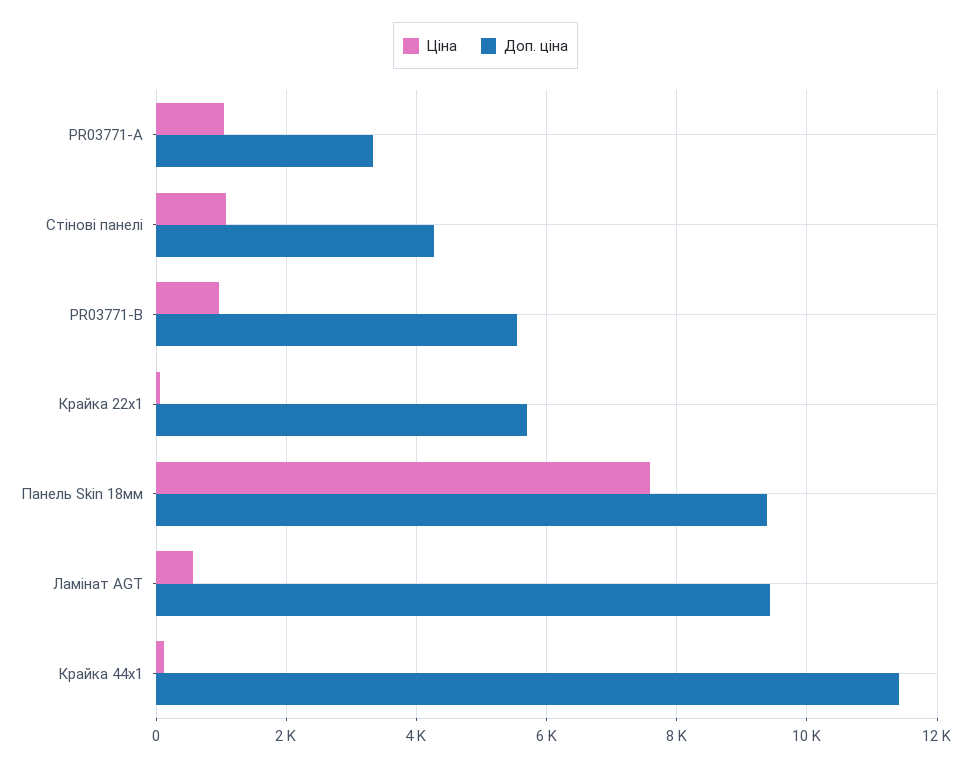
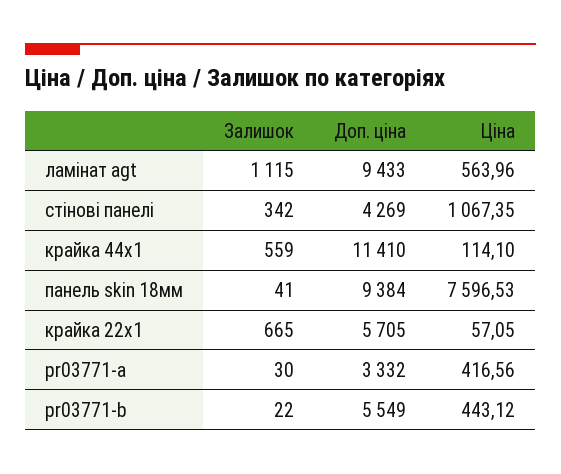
Ціна, PR03771-А: 1000 -> 416.56
Ціна, PR03771-B: 1000 -> 443.12
Залишок, Ламінат AGT: none -> 1115
Залишок, Стінові панелі: none -> 342
Залишок, Крайка 44x1: none -> 559
Залишок, Панель Skin 18мм: none -> 41
Залишок, Крайка 22x1: none -> 665
Залишок, PR03771-А: none -> 30
Залишок, PR03771-B: none -> 22

